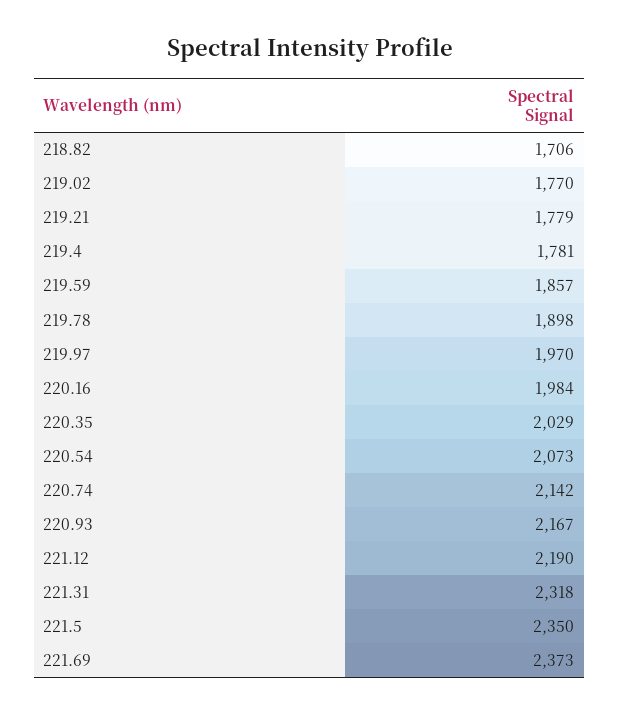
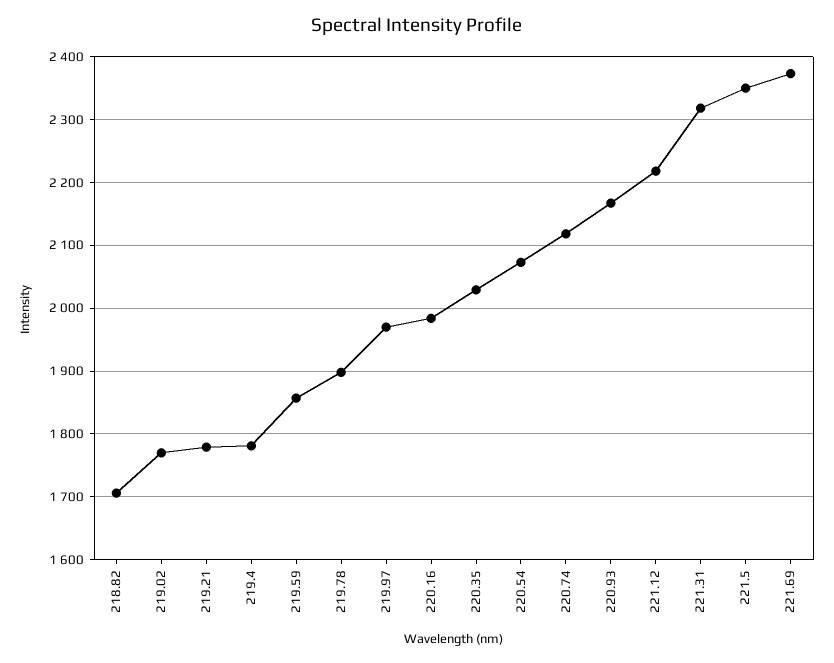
220.74: 2142 -> 2120
221.12: 2190 -> 2220

